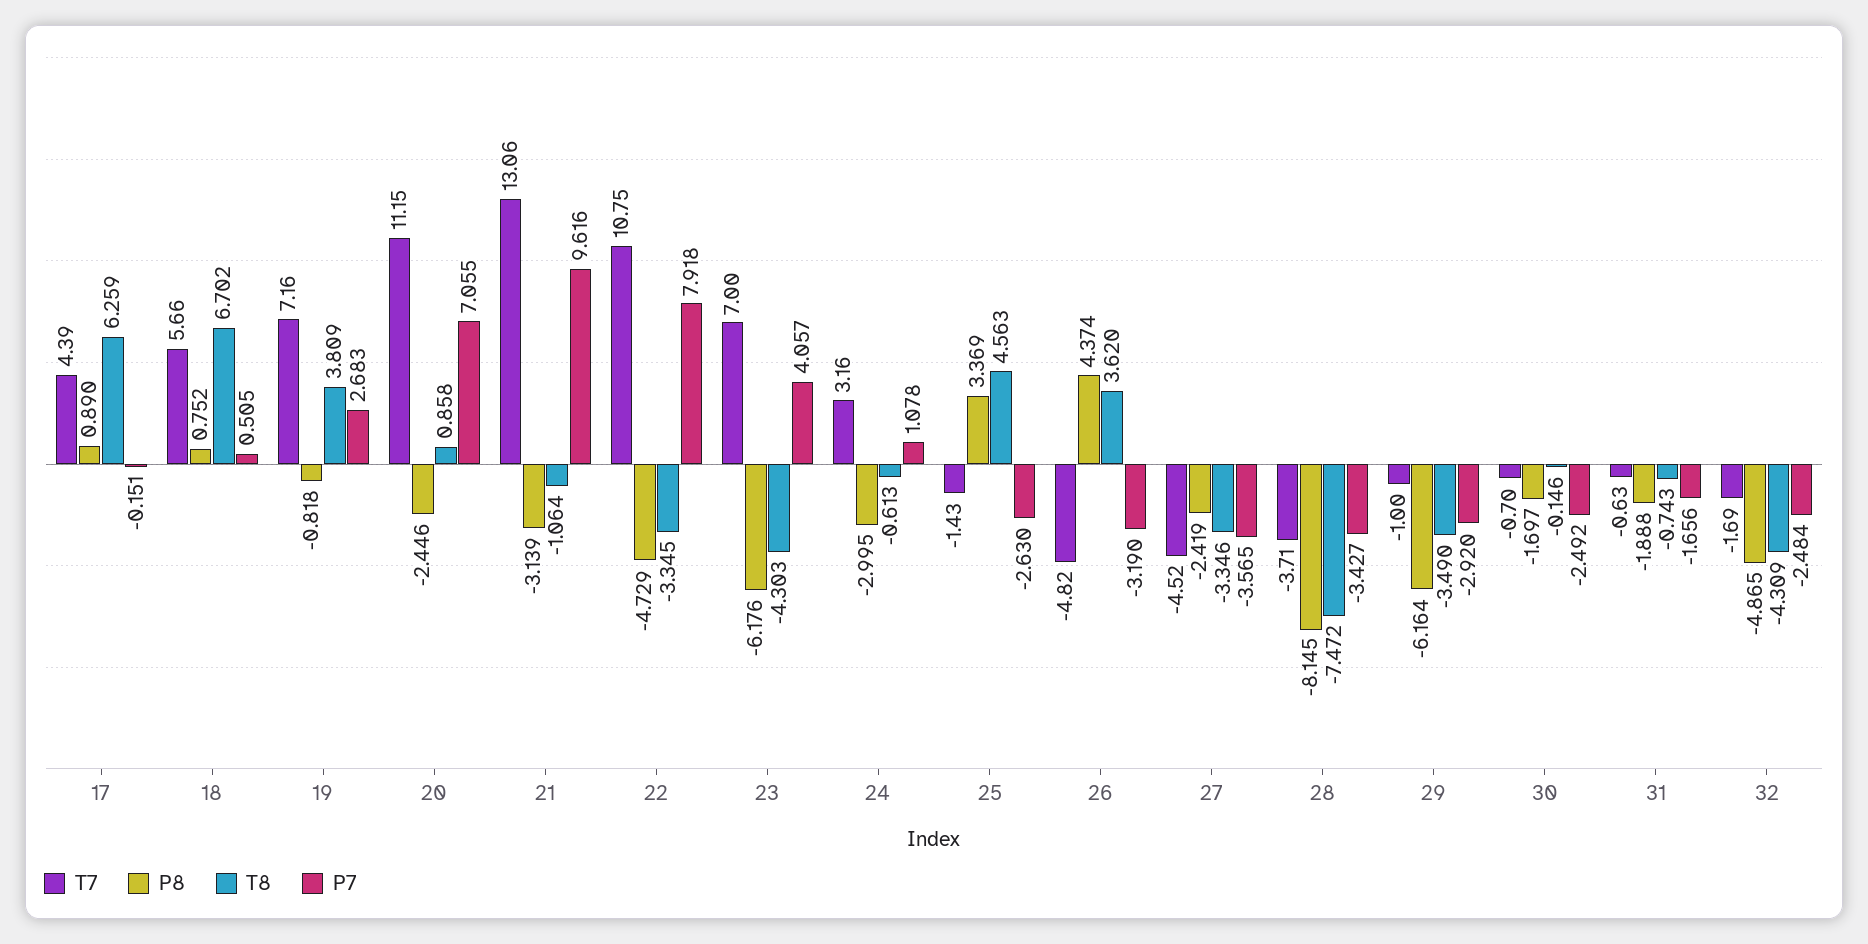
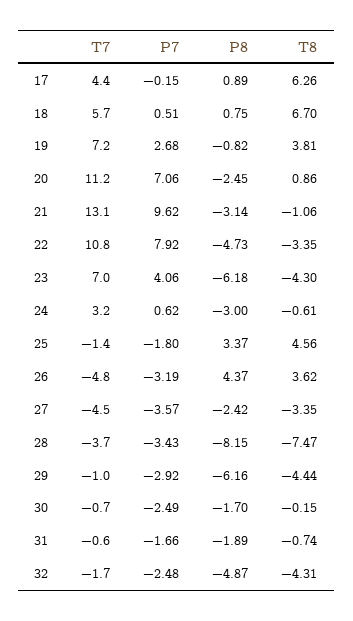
P7, 24: 1.078 -> 0.62
P7, 25: -2.63 -> -1.8
T8, 29: -3.49 -> -4.44

